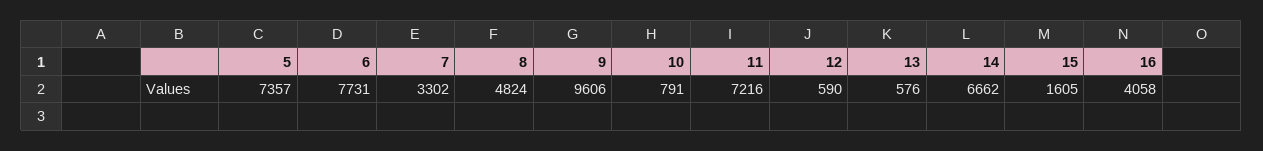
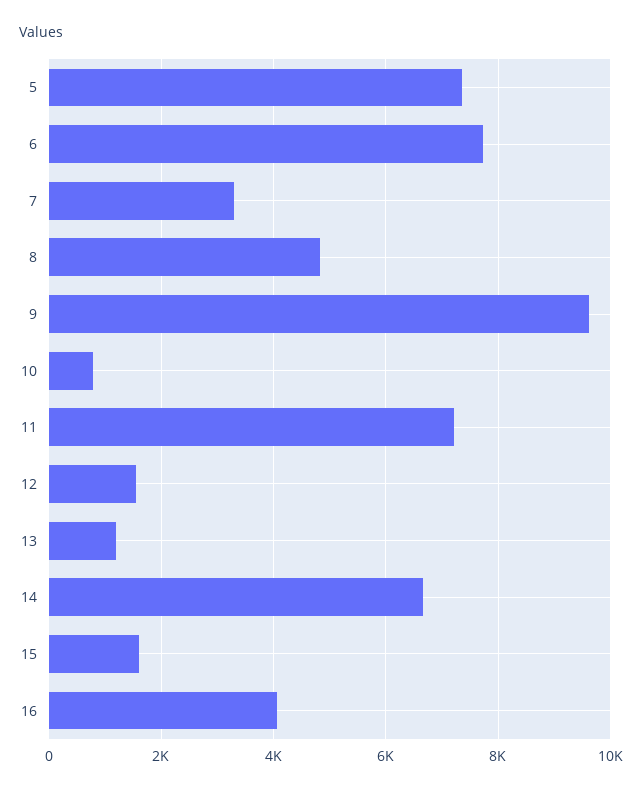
12: 590 -> 1600
13: 576 -> 1200

